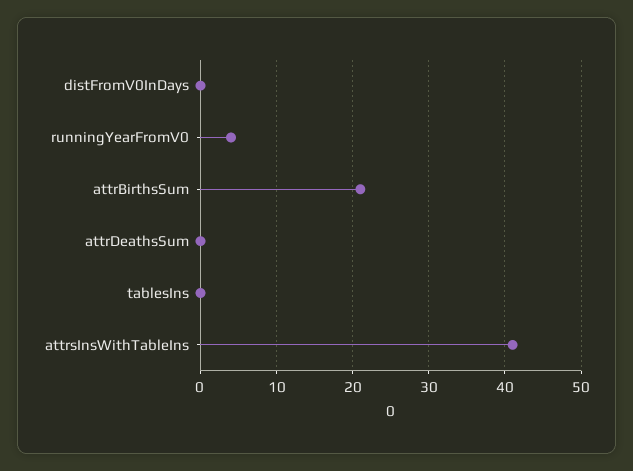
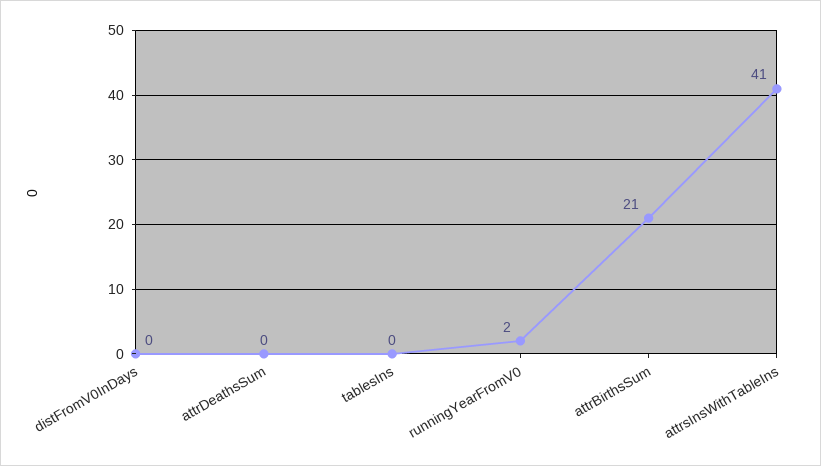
runningYearFromV0: 4 -> 2

